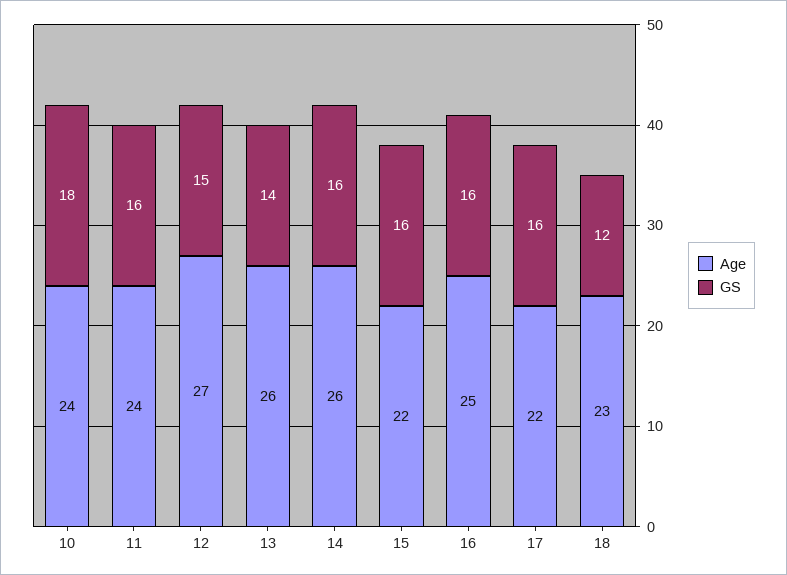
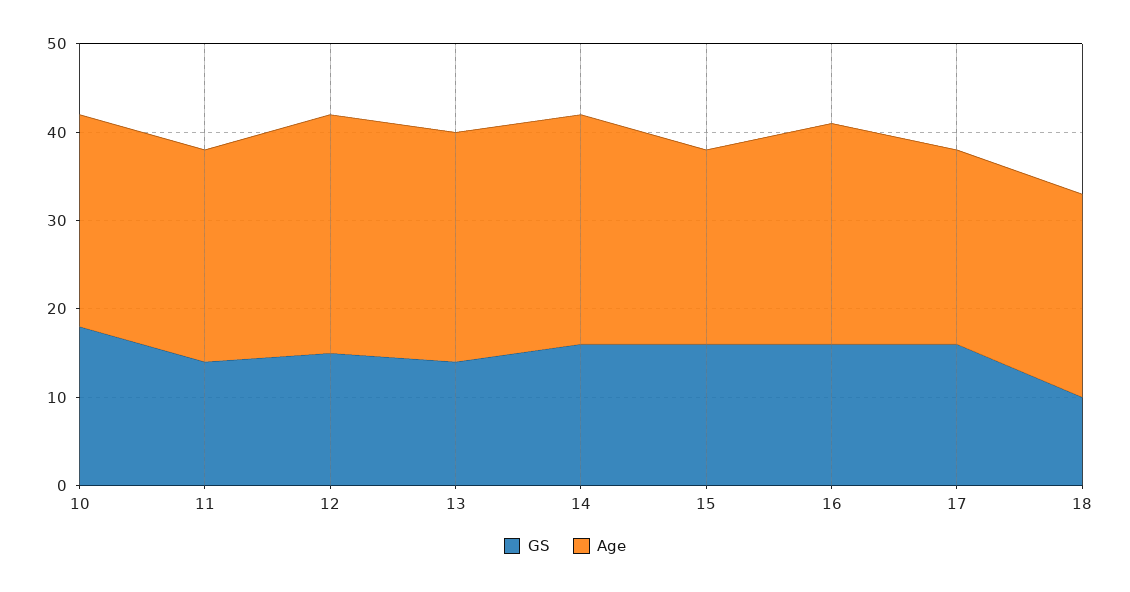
GS, 11: 16 -> 14
GS, 18: 12 -> 10

